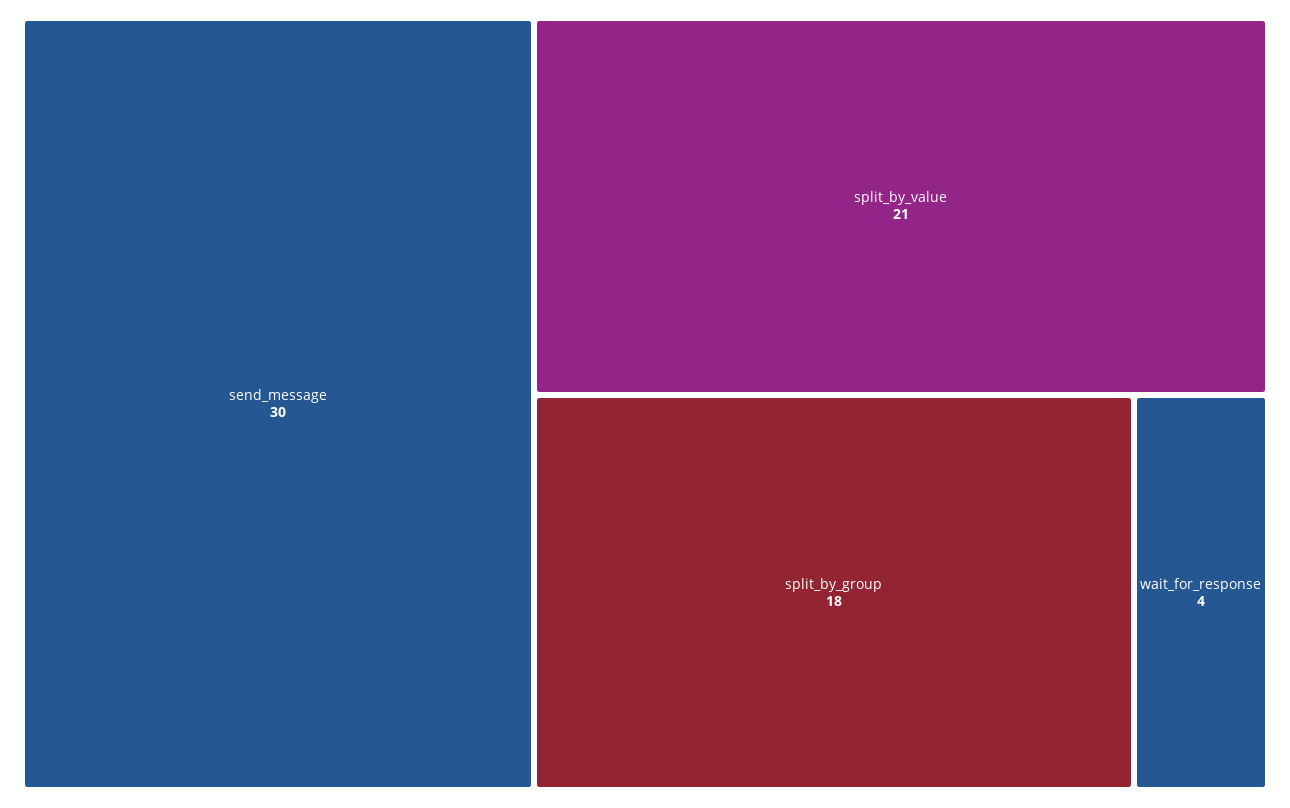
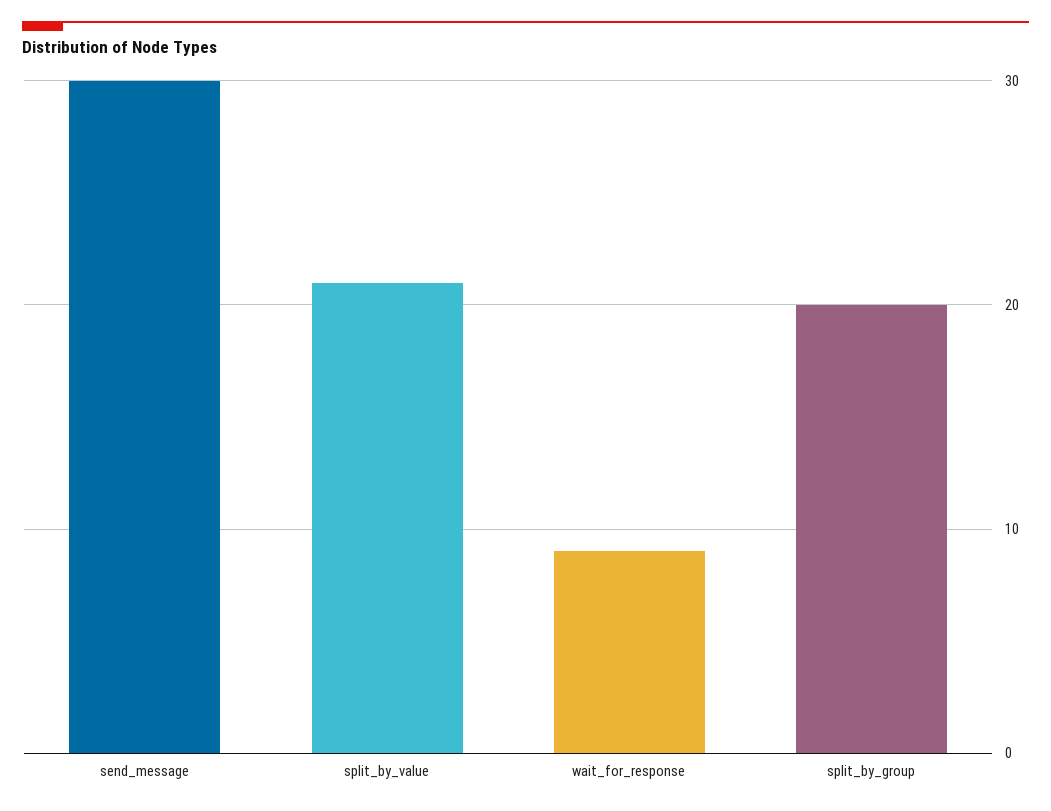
split_by_group: 18 -> 20
wait_for_response: 4 -> 9

